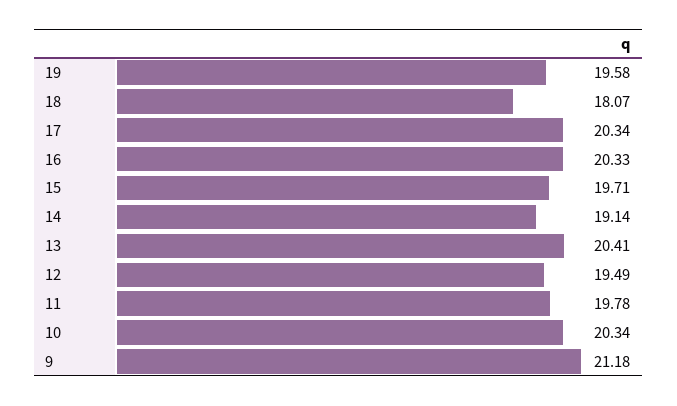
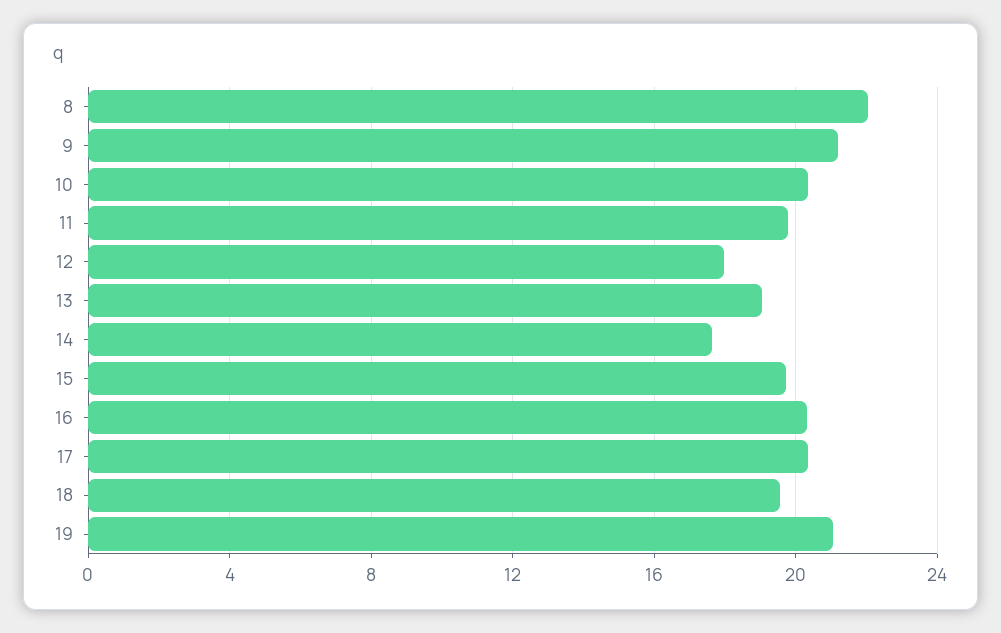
19: 19.58 -> 21
18: 18.07 -> 19.5
14: 19.14 -> 17.5
13: 20.41 -> 19
12: 19.49 -> 18
8: none -> 22

